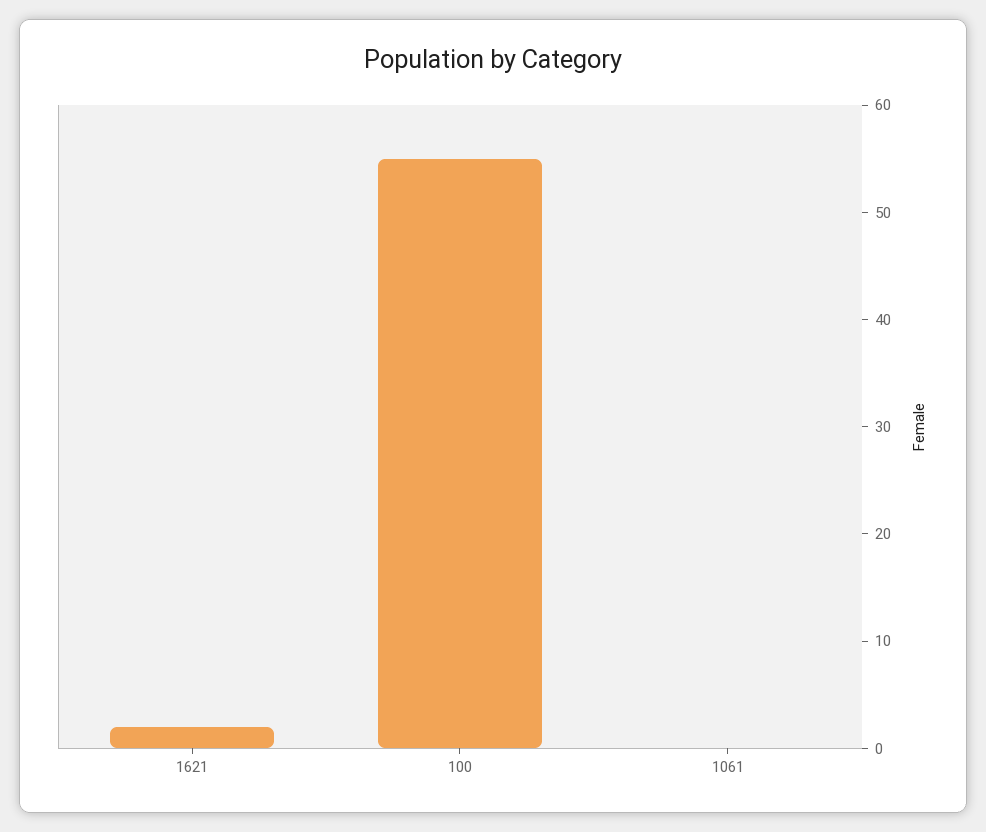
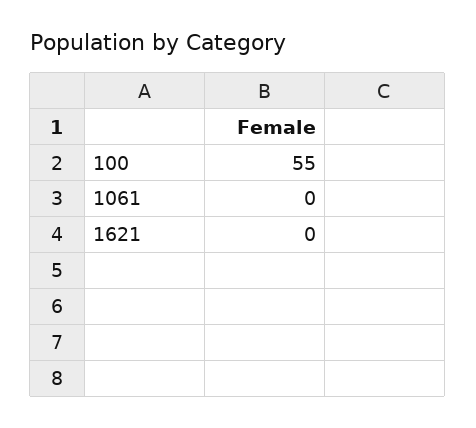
1621: 2 -> 0

